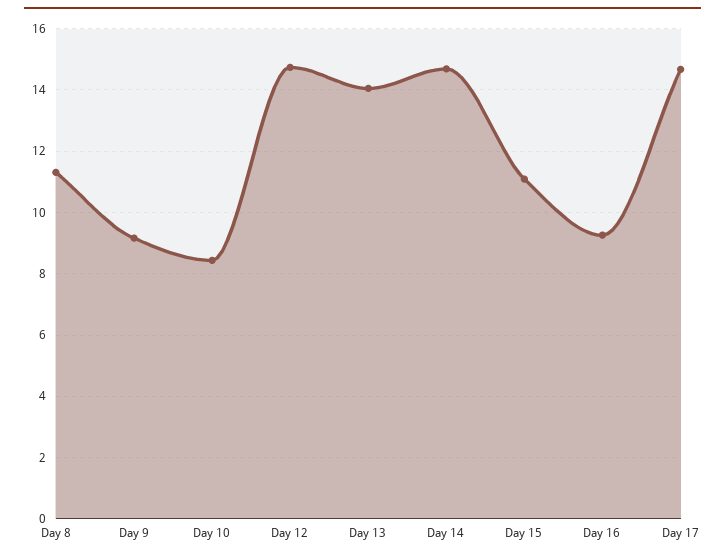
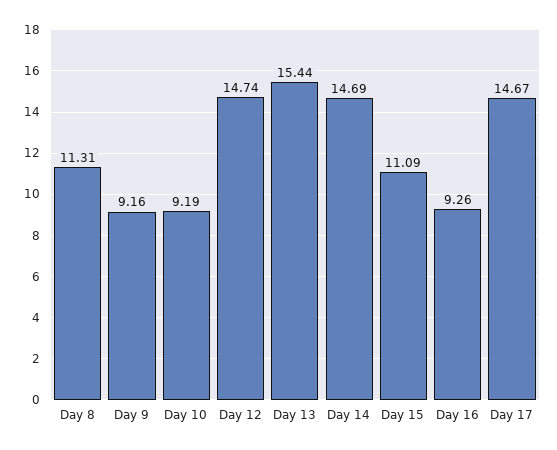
Day 10: 8.4 -> 9.19
Day 13: 14 -> 15.44

